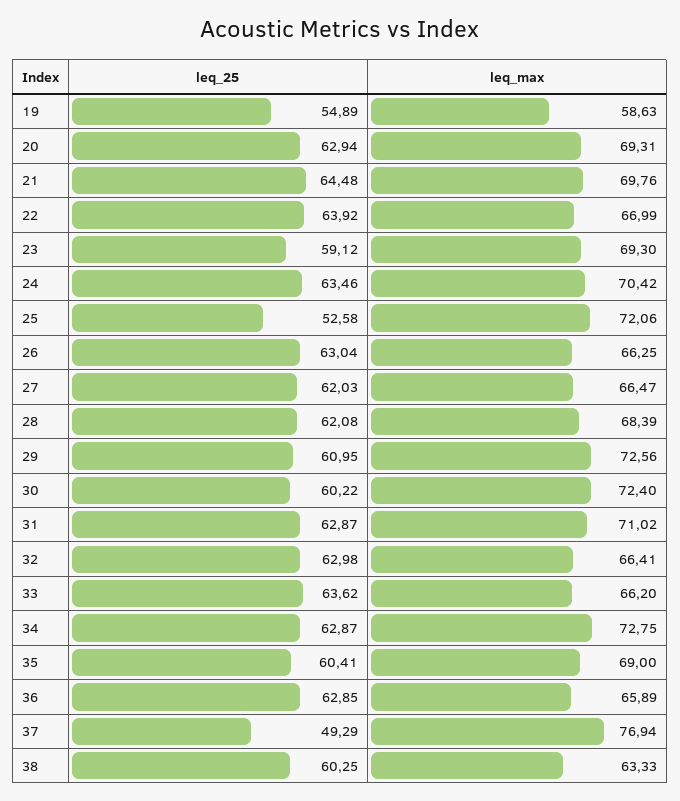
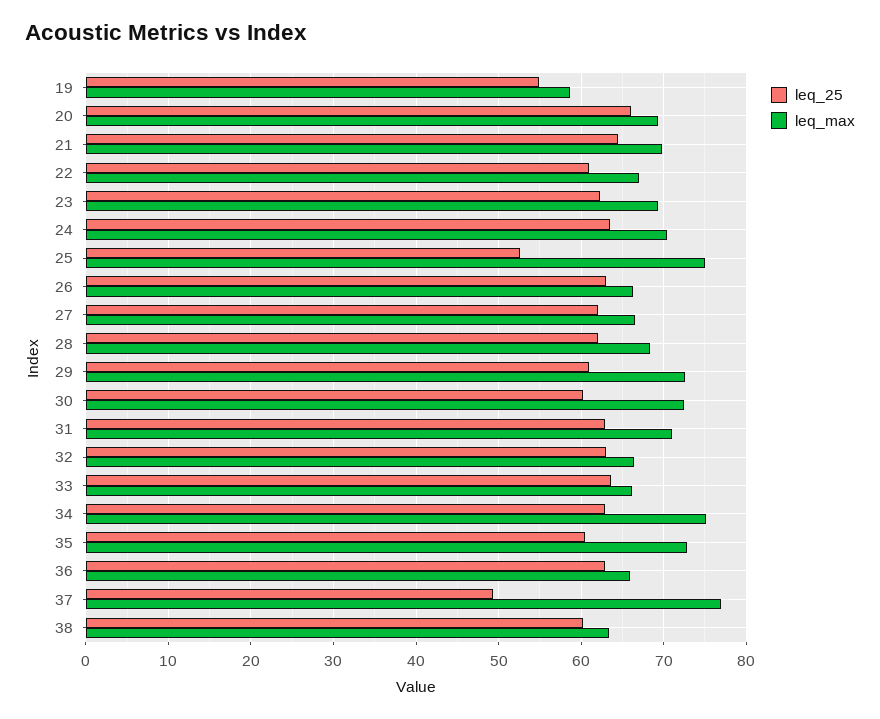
leq_25, 20: 62.94 -> 66
leq_25, 22: 63.92 -> 61
leq_25, 23: 59.12 -> 62
leq_max, 25: 72.06 -> 75
leq_max, 34: 72.75 -> 75
leq_max, 35: 69 -> 73

